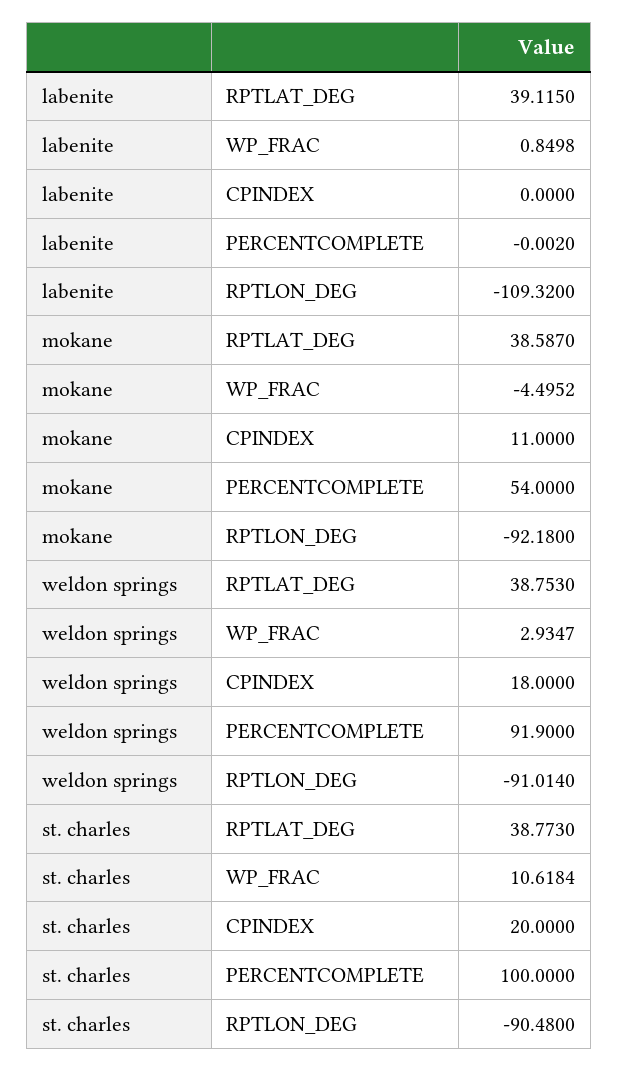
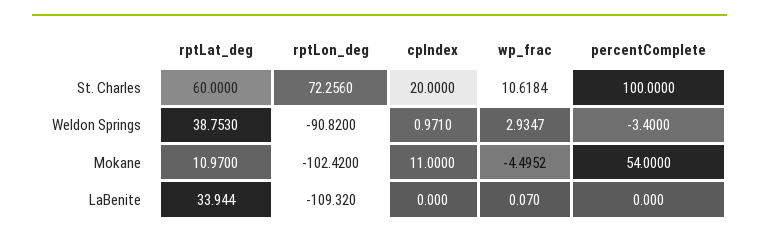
labenite, RPTLAT_DEG: 39.115 -> 33.944
labenite, WP_FRAC: 0.8498 -> 0.07
labenite, PERCENTCOMPLETE: -0.002 -> 0
mokane, RPTLAT_DEG: 38.587 -> 10.97
mokane, RPTLON_DEG: -92.18 -> -102.42
weldon springs, CPINDEX: 18 -> 0.971
weldon springs, PERCENTCOMPLETE: 91.9 -> -3.4
weldon springs, RPTLON_DEG: -91.014 -> -90.82
st. charles, RPTLAT_DEG: 38.773 -> 60
st. charles, RPTLON_DEG: -90.48 -> 72.256

